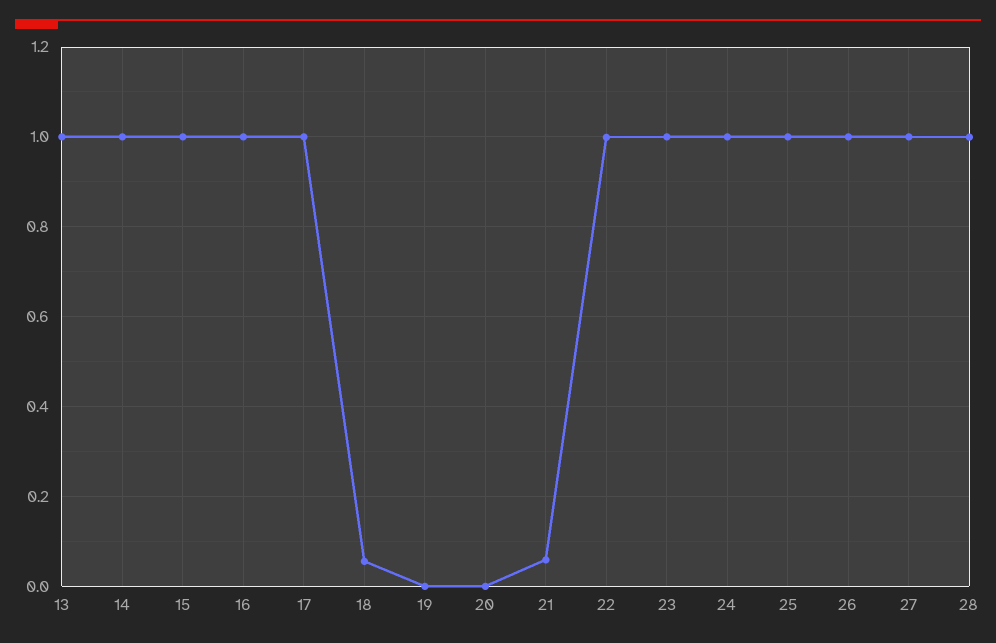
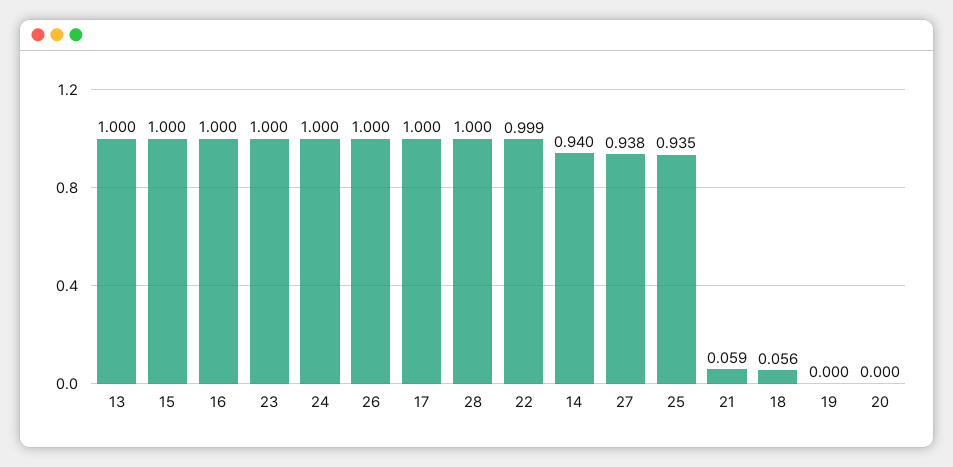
14: 1 -> 0.94
25: 1 -> 0.935
27: 1 -> 0.938

